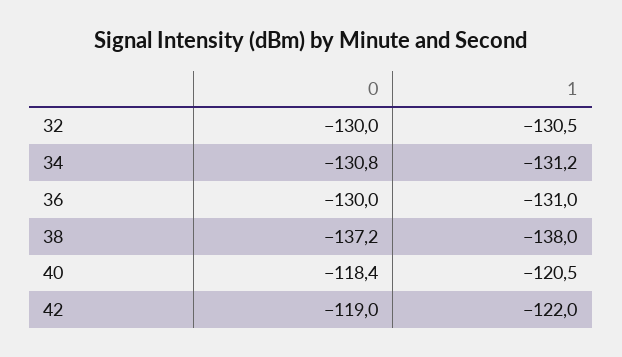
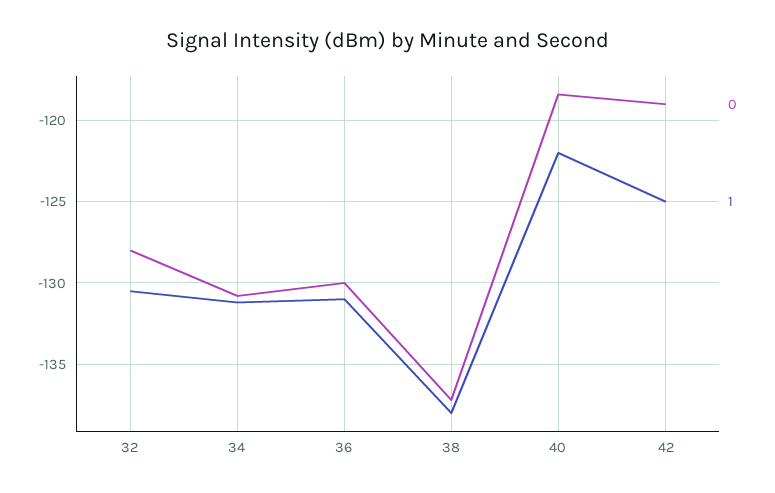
0, 32: -130 -> -128
1, 40: -120.5 -> -122
1, 42: -122 -> -125

